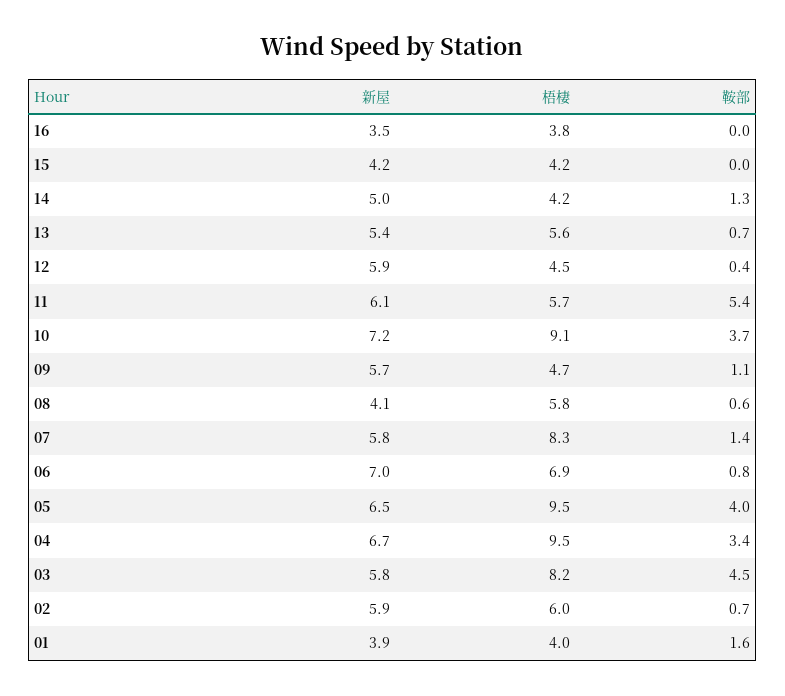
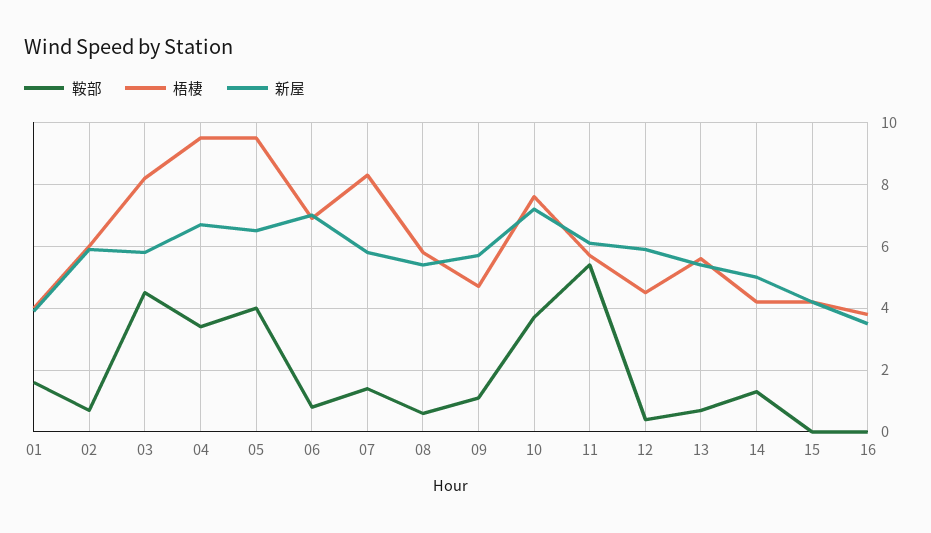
梧棲, 10: 9.1 -> 7.5
新屋, 08: 4.1 -> 5.5

